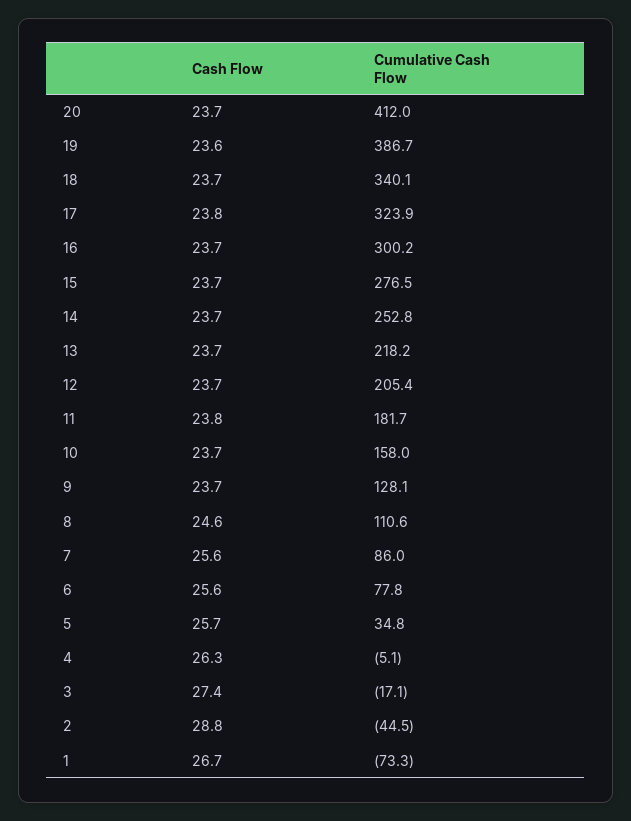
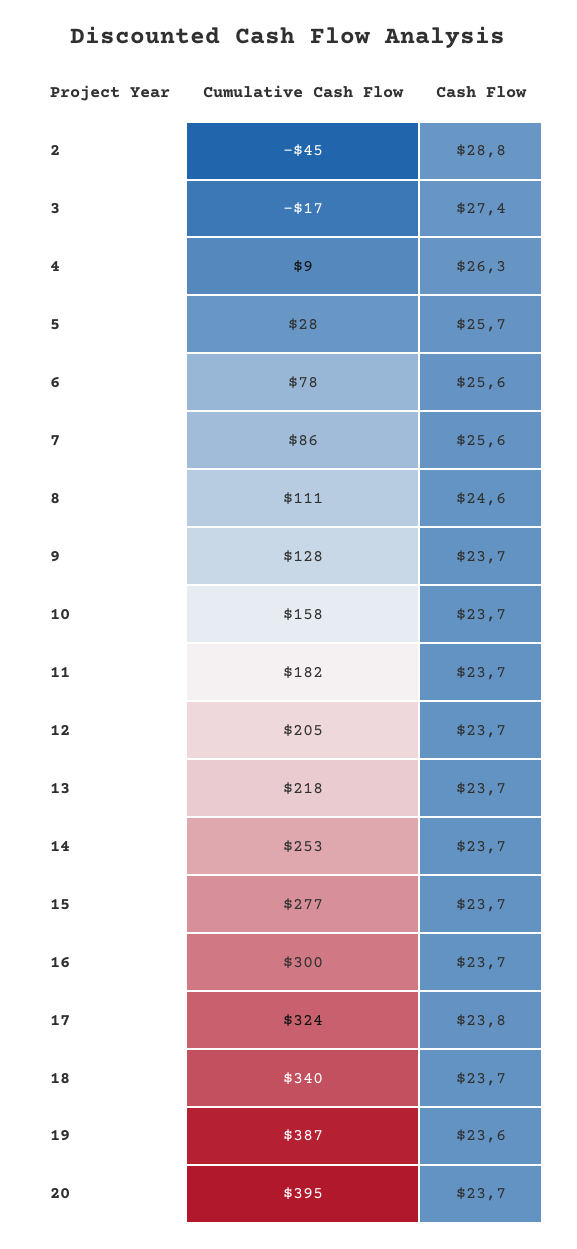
Cumulative Cash Flow, 20: 412 -> 395
Cash Flow, 11: 23.8 -> 23.7
Cumulative Cash Flow, 5: 34.8 -> 28
Cumulative Cash Flow, 4: -5.1 -> 9
Cash Flow, 1: 26.7 -> none
Cumulative Cash Flow, 1: -73.3 -> none

